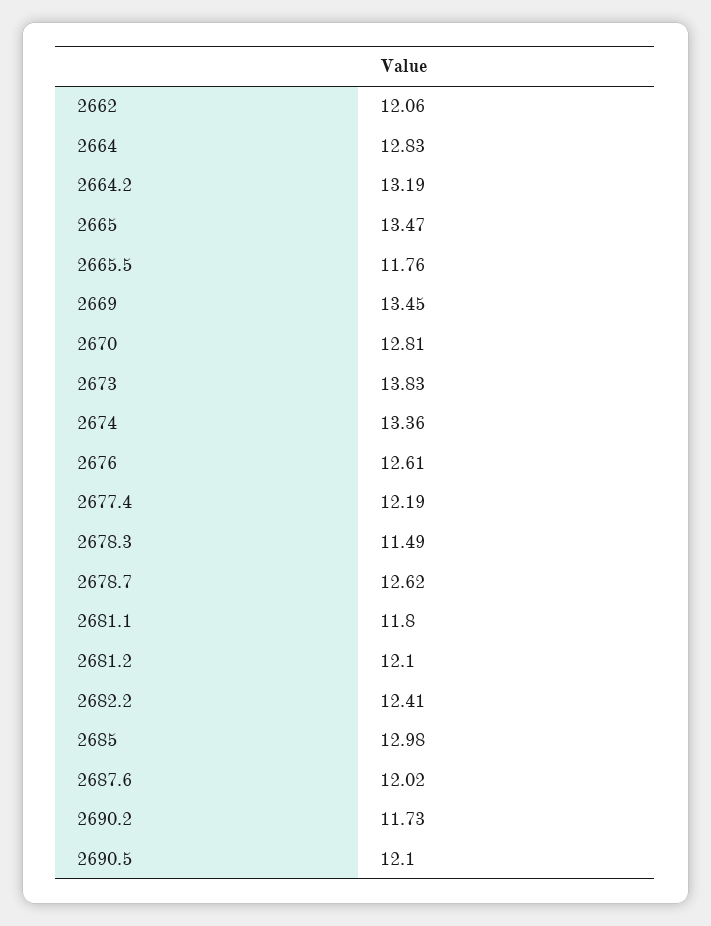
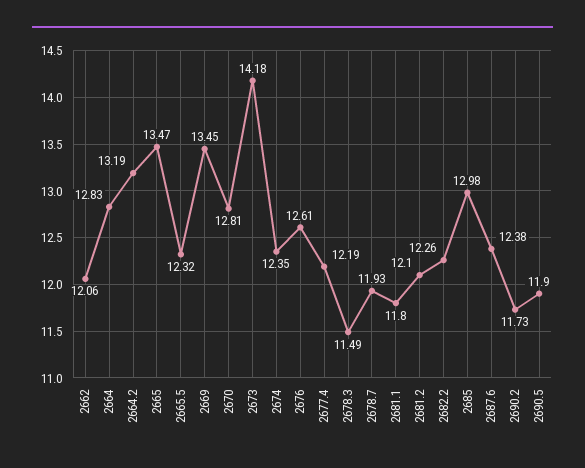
2665.5: 11.76 -> 12.32
2673: 13.83 -> 14.18
2674: 13.36 -> 12.35
2678.7: 12.62 -> 11.93
2682.2: 12.41 -> 12.26
2687.6: 12.02 -> 12.38
2690.5: 12.1 -> 11.9

